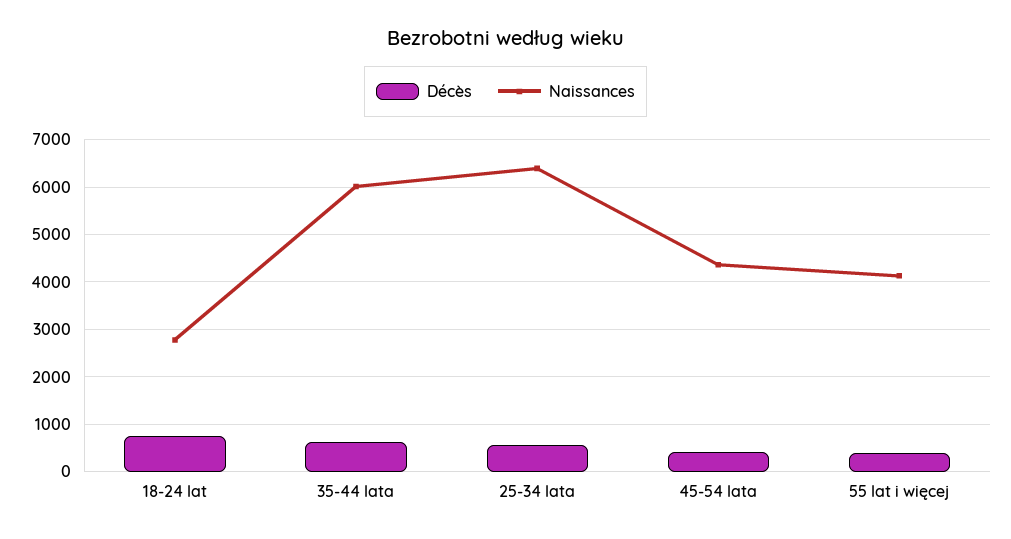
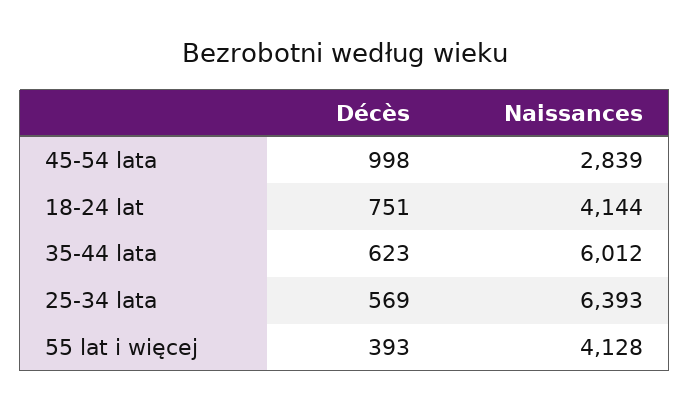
Naissances, 18-24 lat: 2800 -> 4144
Décès, 45-54 lata: 400 -> 998
Naissances, 45-54 lata: 4400 -> 2839

